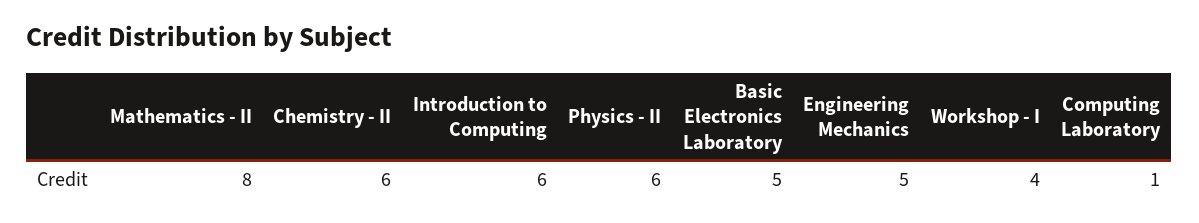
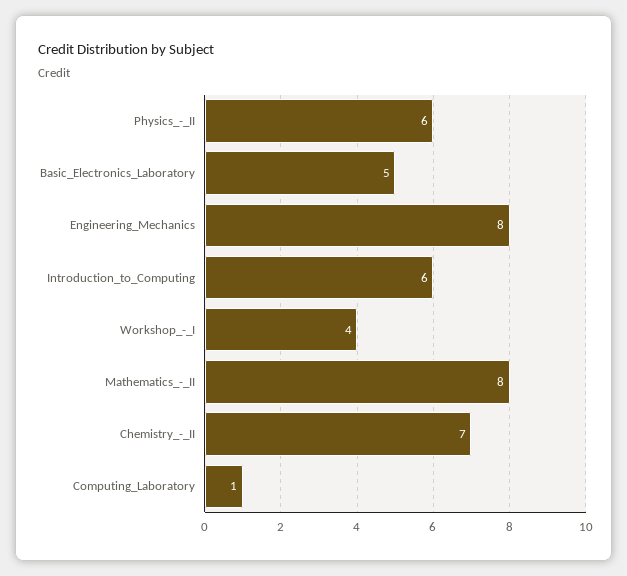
Chemistry - II: 6 -> 7
Engineering Mechanics: 5 -> 8

